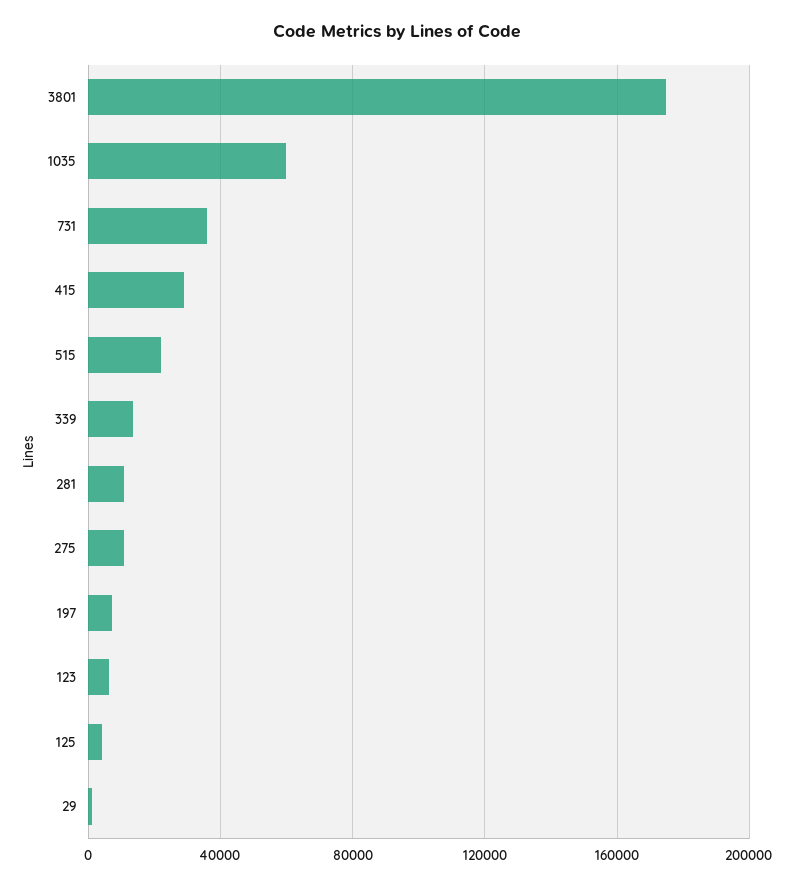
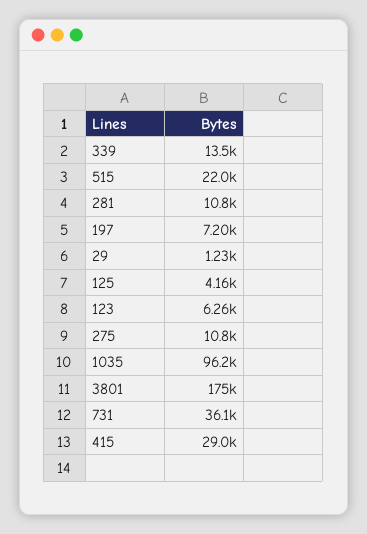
1035: 60000 -> 96200

